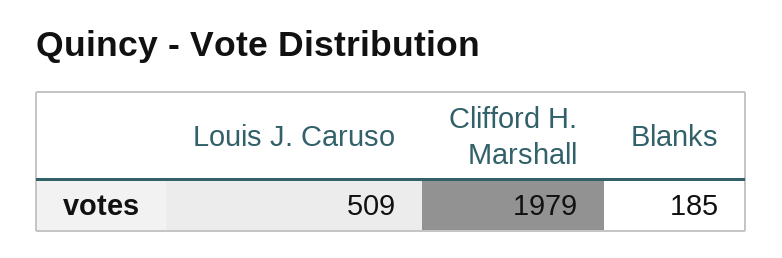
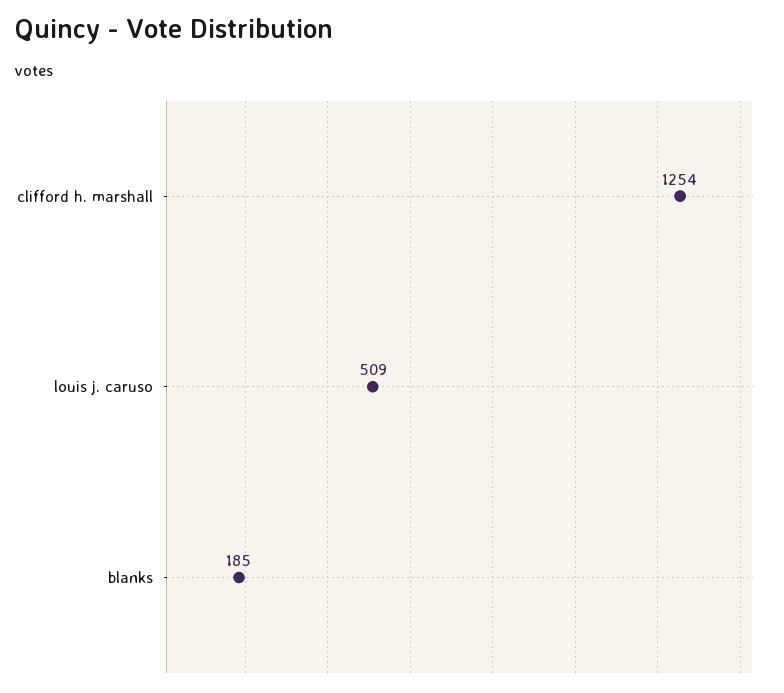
Clifford H. Marshall: 1979 -> 1254

